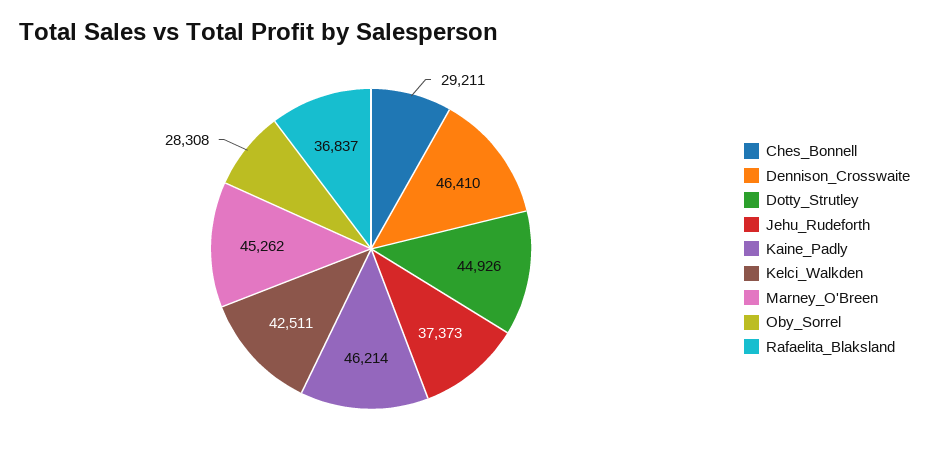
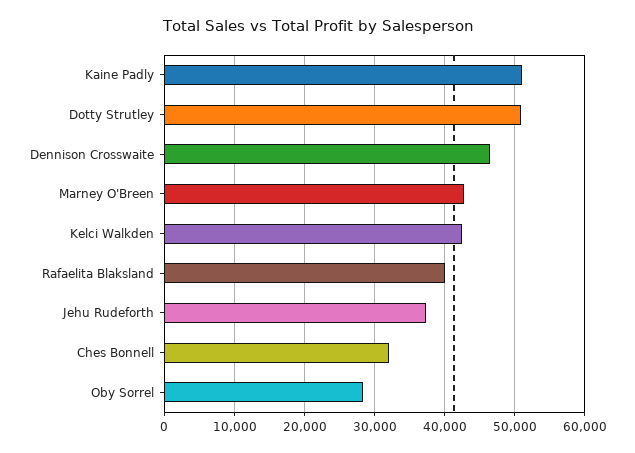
Ches_Bonnell: 29211 -> 32000
Dotty_Strutley: 44926 -> 51000
Kaine_Padly: 46214 -> 51000
Marney_O'Breen: 45262 -> 43000
Rafaelita_Blaksland: 36837 -> 40000

